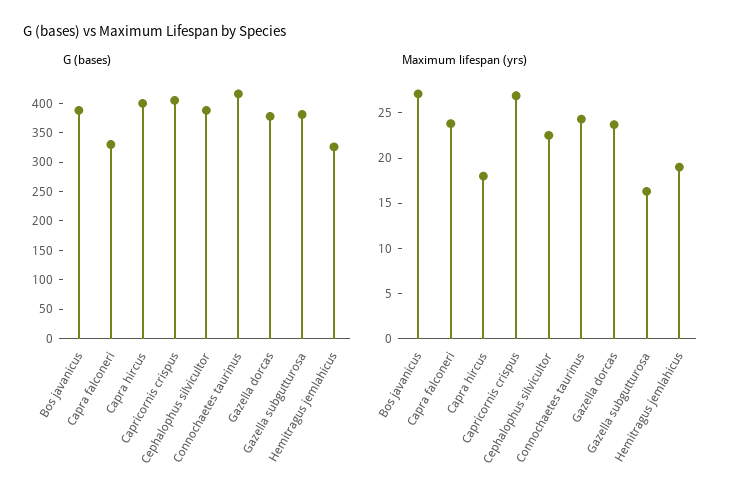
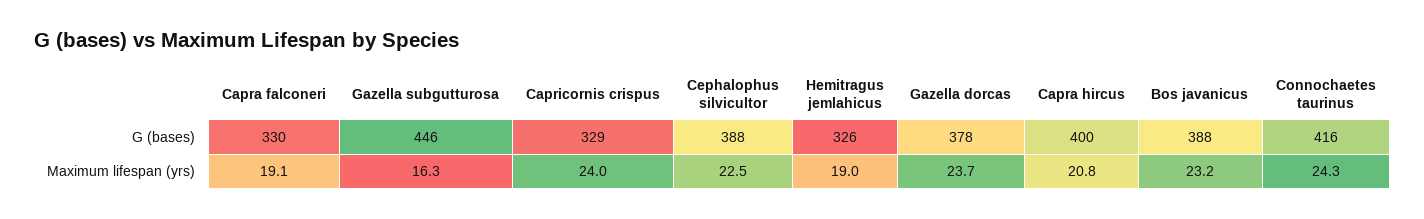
G (bases), Capricornis crispus: 400 -> 329
G (bases), Gazella subgutturosa: 375 -> 446
Maximum lifespan (yrs), Bos javanicus: 27 -> 23.2
Maximum lifespan (yrs), Capra falconeri: 24 -> 19.1
Maximum lifespan (yrs), Capra hircus: 18 -> 20.8
Maximum lifespan (yrs), Capricornis crispus: 27 -> 24

